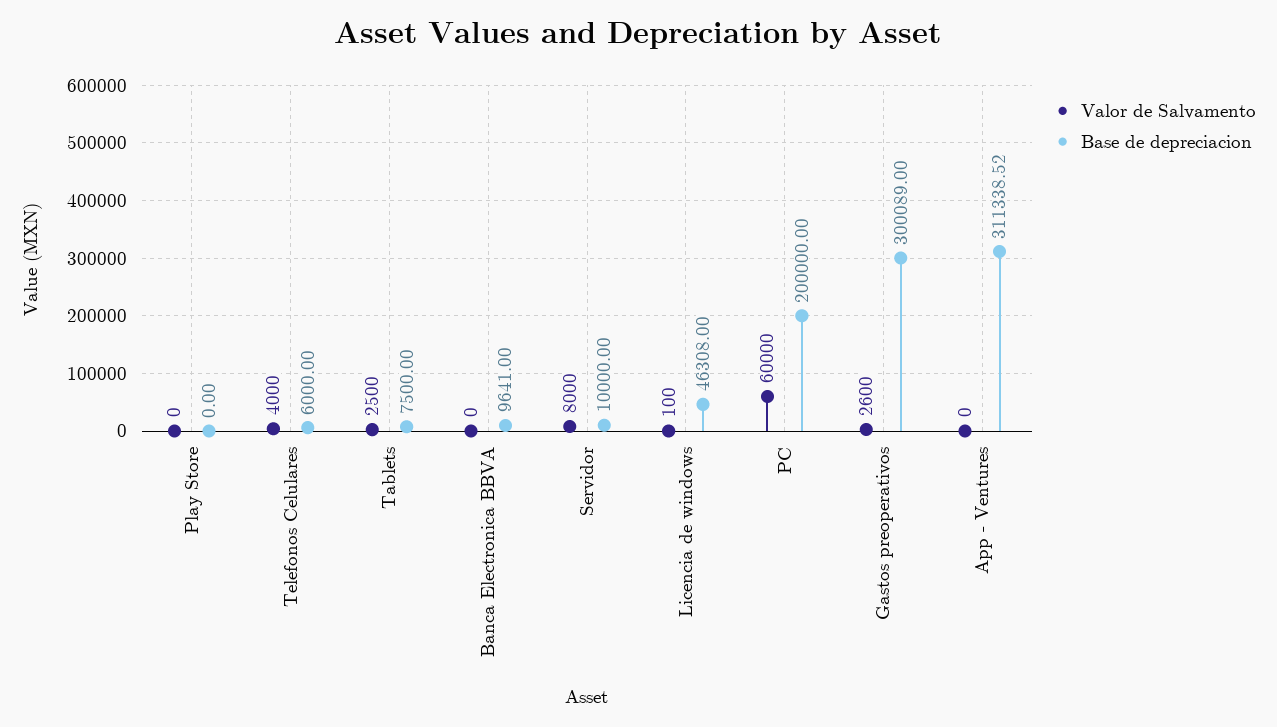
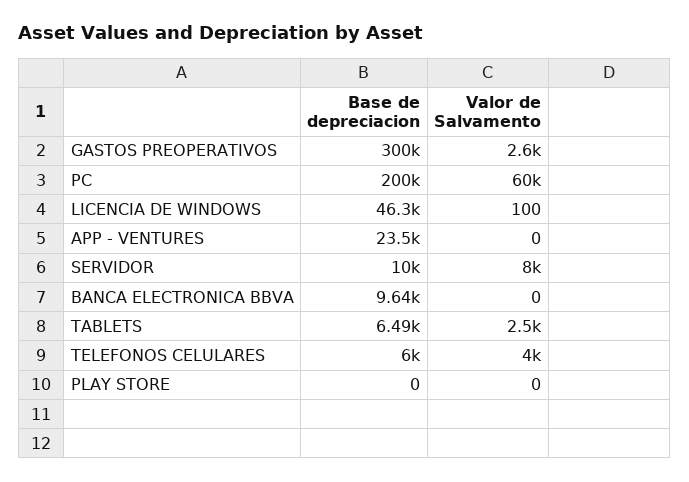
Base de depreciacion, Tablets: 7500 -> 6490
Base de depreciacion, App - Ventures: 311338.52 -> 23500

